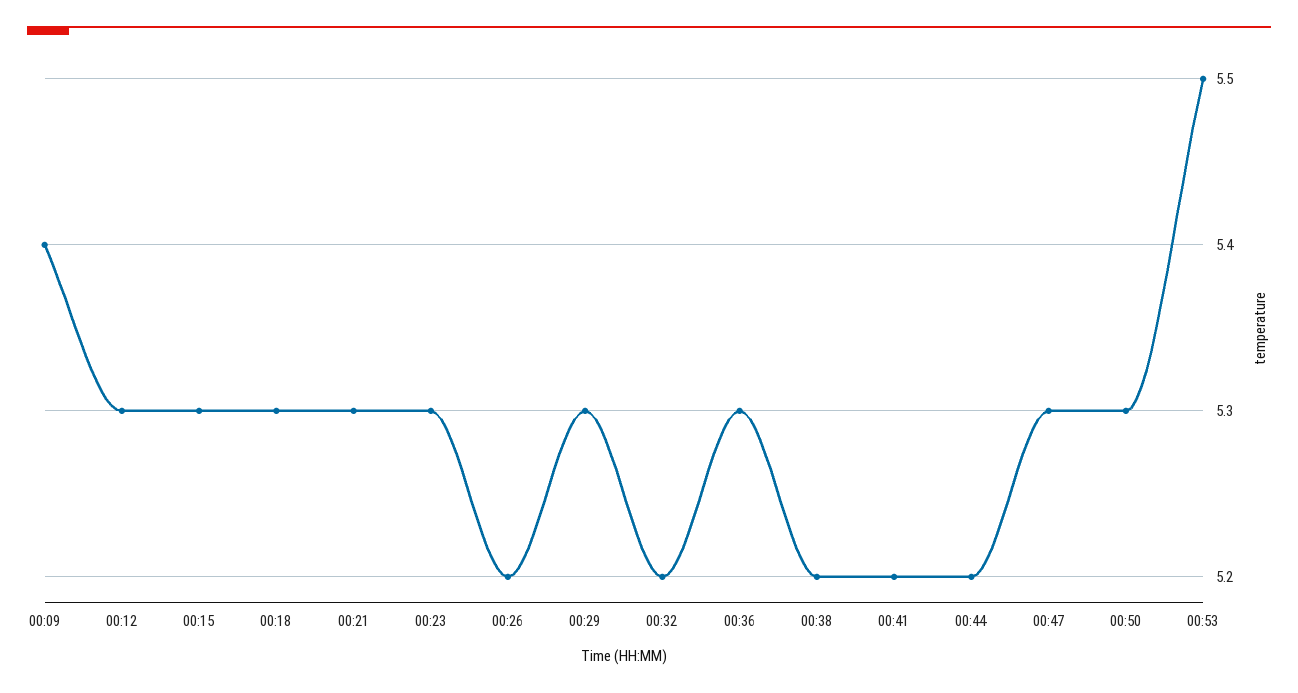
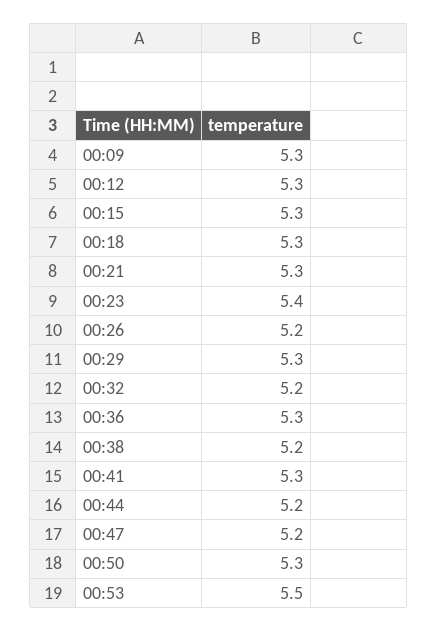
00:09: 5.4 -> 5.3
00:23: 5.3 -> 5.4
00:41: 5.2 -> 5.3
00:47: 5.3 -> 5.2

